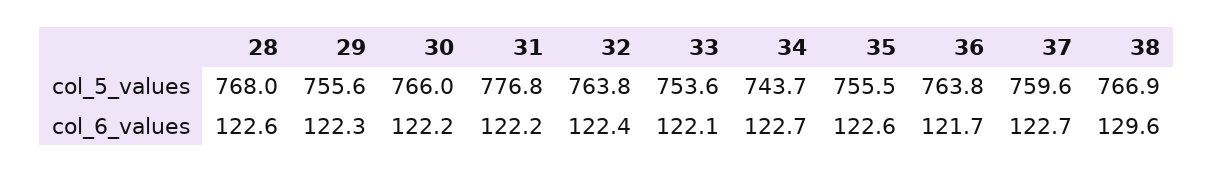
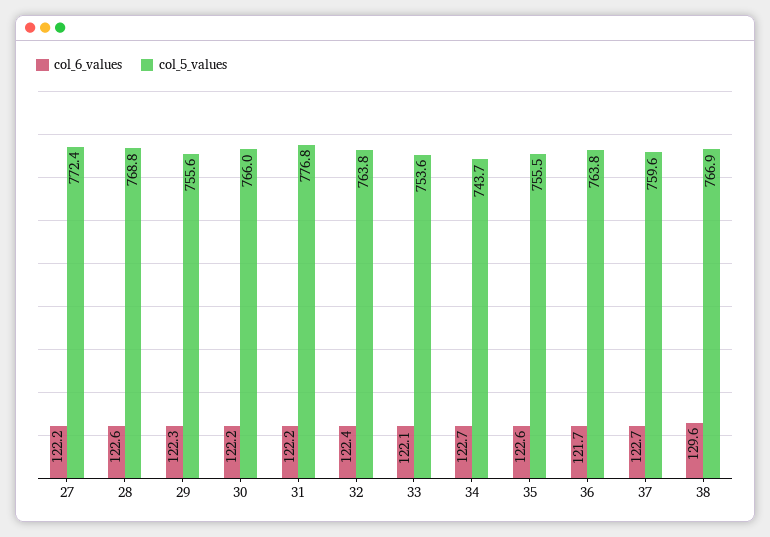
col_5_values, 28: 768 -> 768.8
col_6_values, 27: none -> 122.2
col_5_values, 27: none -> 772.4

